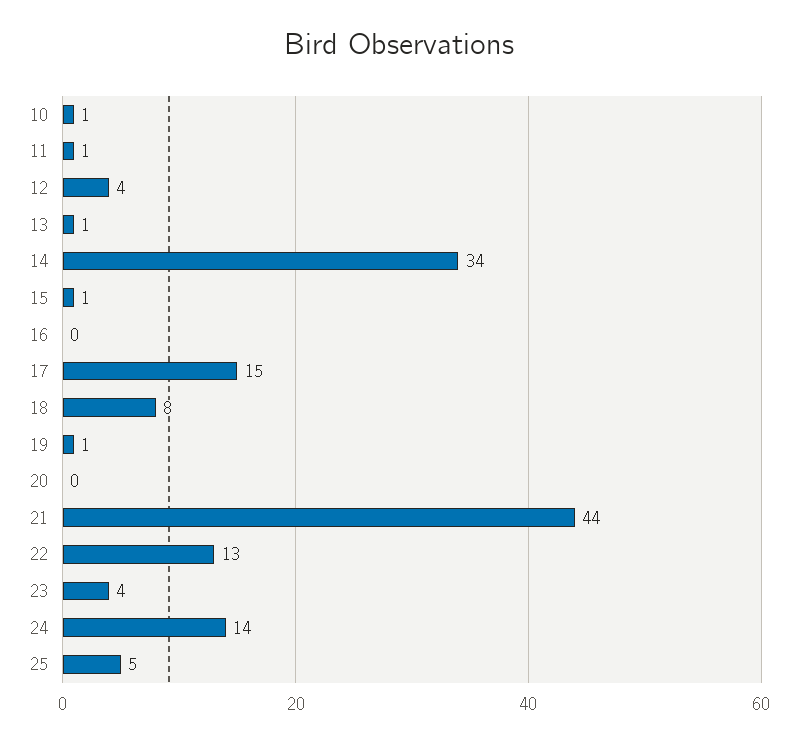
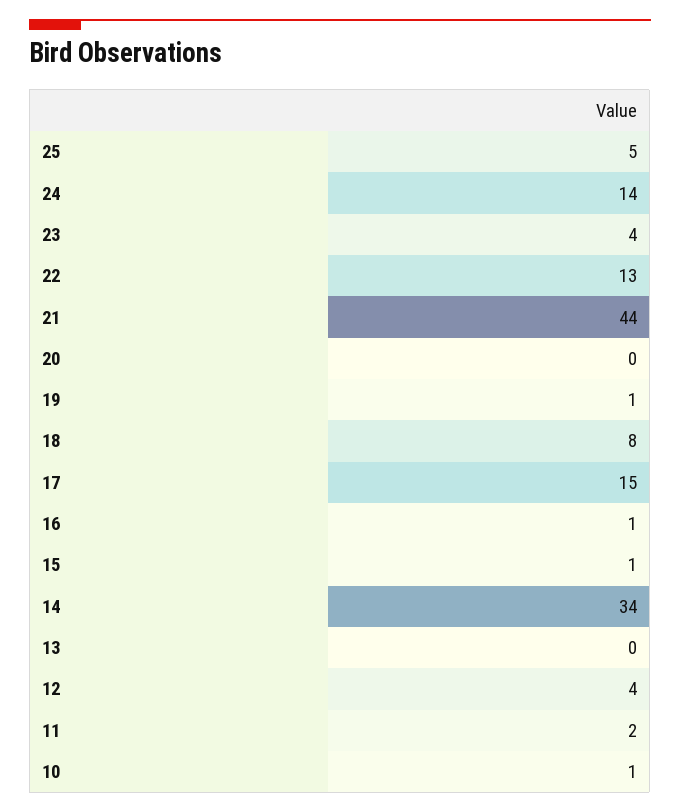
11: 1 -> 2
13: 1 -> 0
16: 0 -> 1

